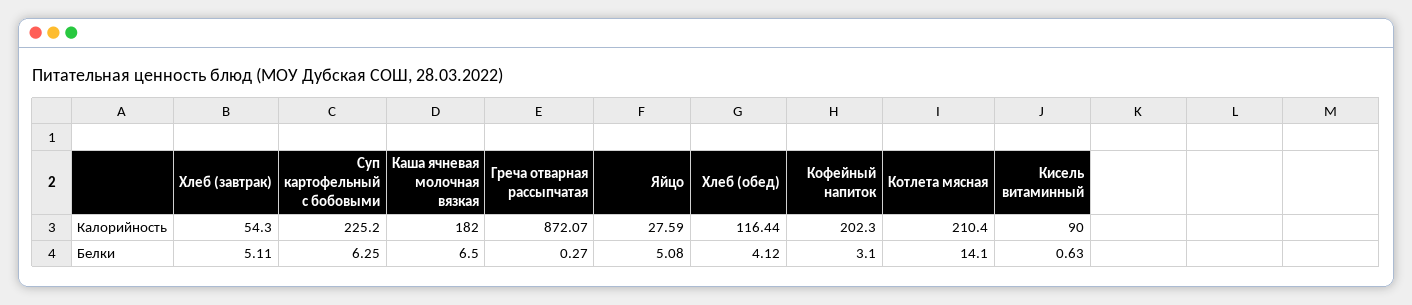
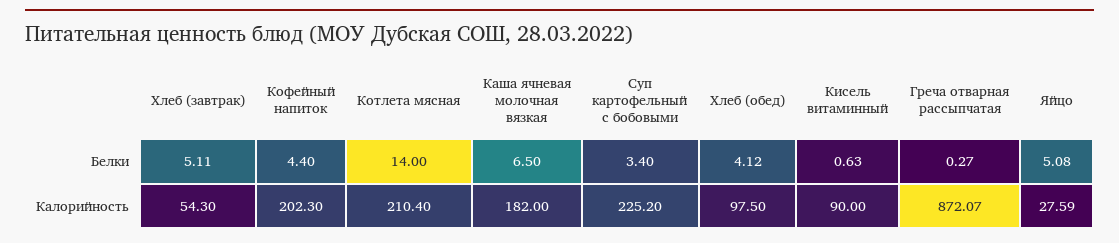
Хлеб (обед), Калорийность: 116.44 -> 97.5
Суп картофельный с бобовыми, Белки: 6.25 -> 3.4
Кофейный напиток, Белки: 3.1 -> 4.4
Котлета мясная, Белки: 14.1 -> 14

